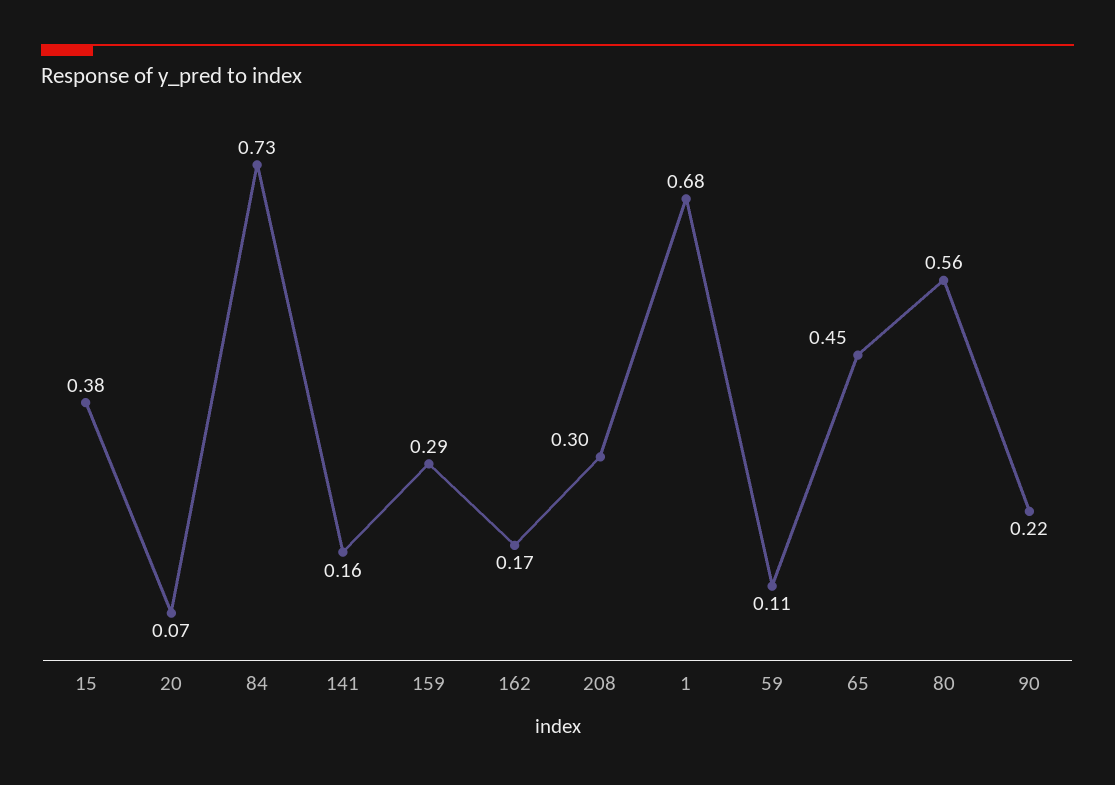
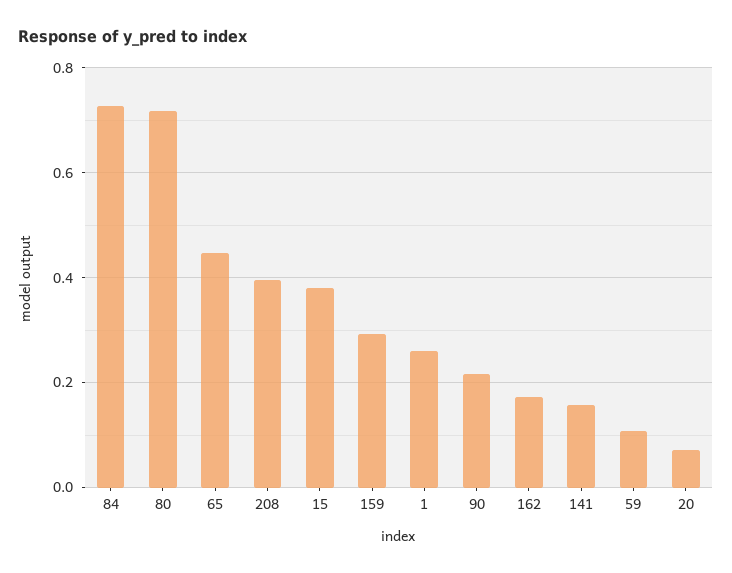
208: 0.3 -> 0.4
1: 0.68 -> 0.26
80: 0.56 -> 0.72

